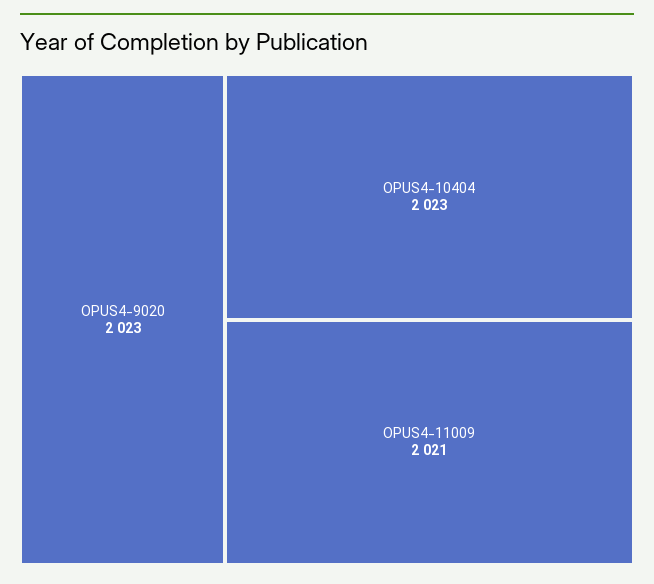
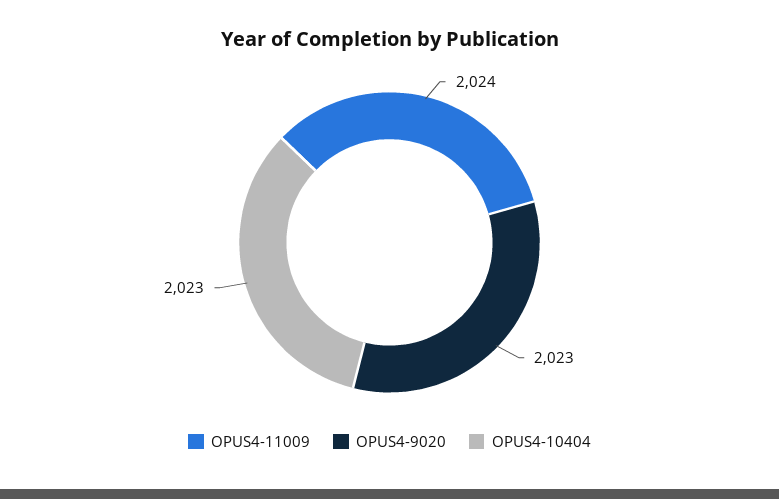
OPUS4-11009: 2021 -> 2024

